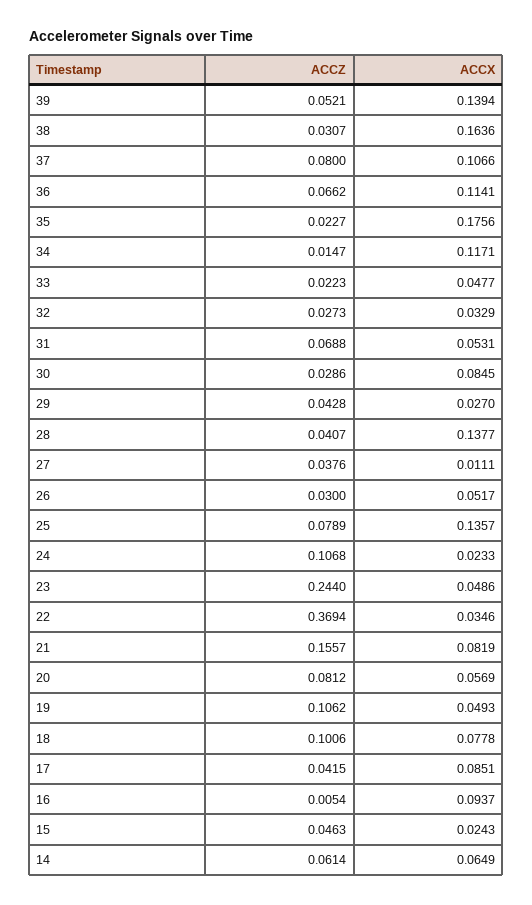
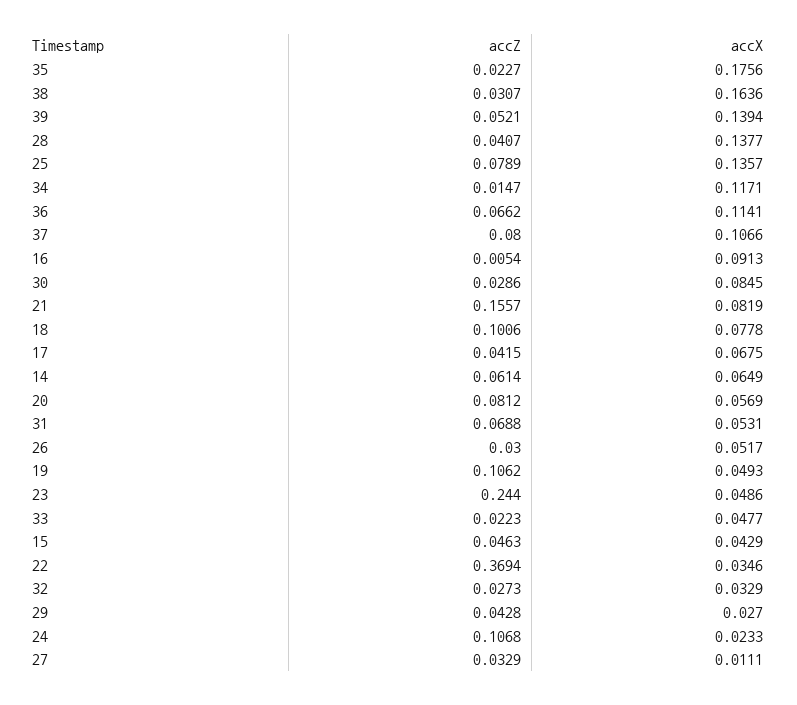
ACCZ, 27: 0.0376 -> 0.0329
ACCX, 17: 0.0851 -> 0.0675
ACCX, 16: 0.0937 -> 0.0913
ACCX, 15: 0.0243 -> 0.0429

